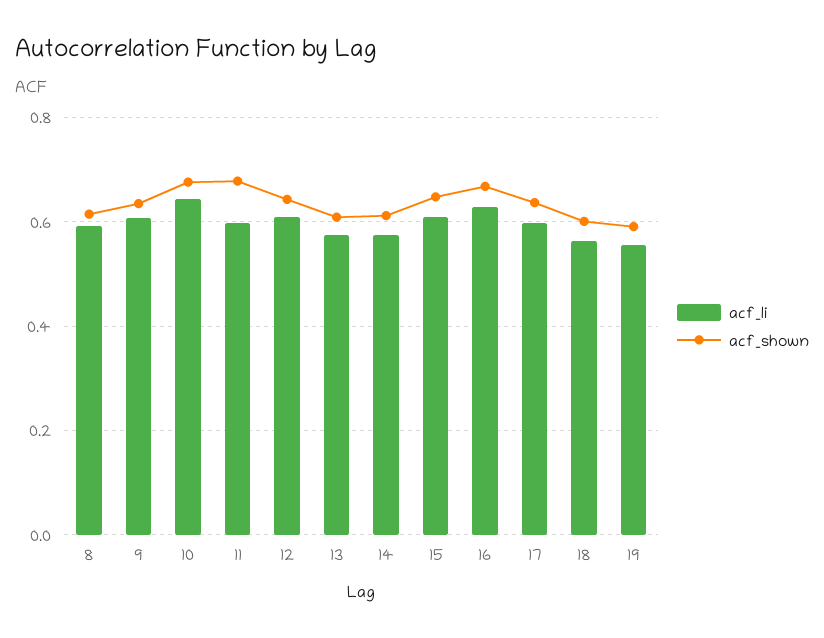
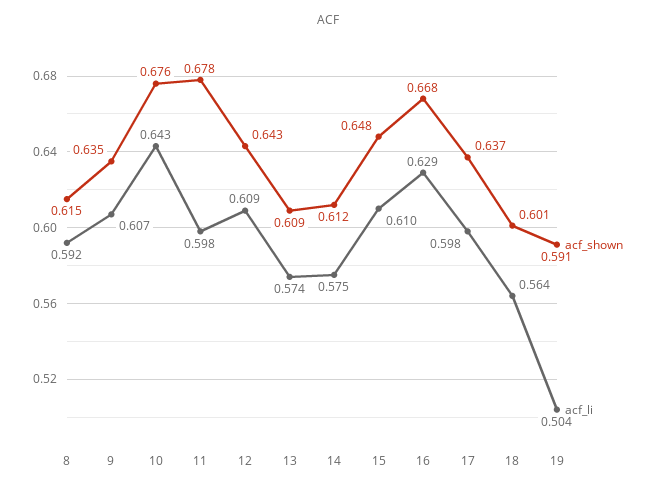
acf_li, 19: 0.56 -> 0.504

